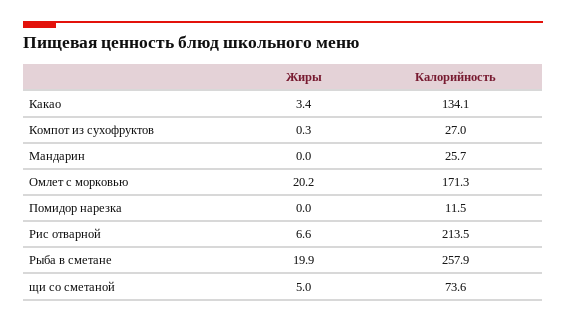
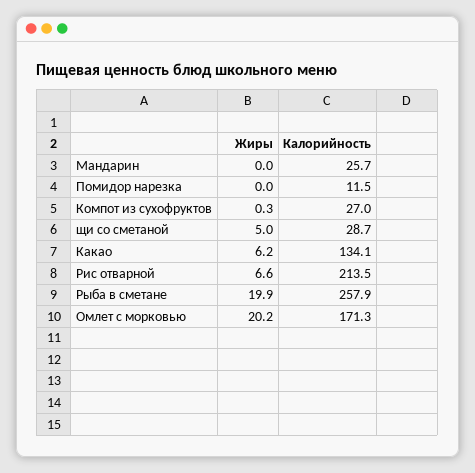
Жиры, Какао: 3.4 -> 6.2
Калорийность, щи со сметаной: 73.6 -> 28.7

